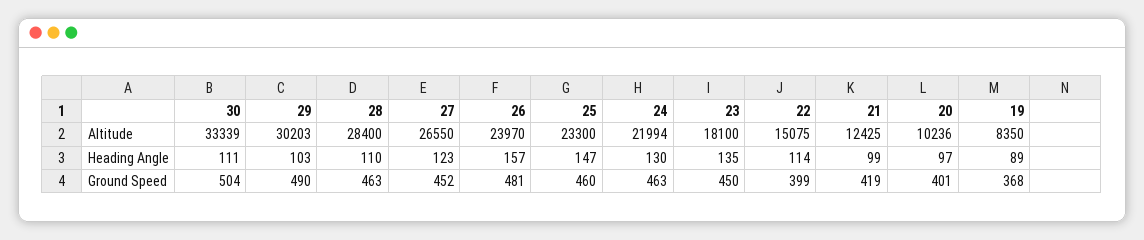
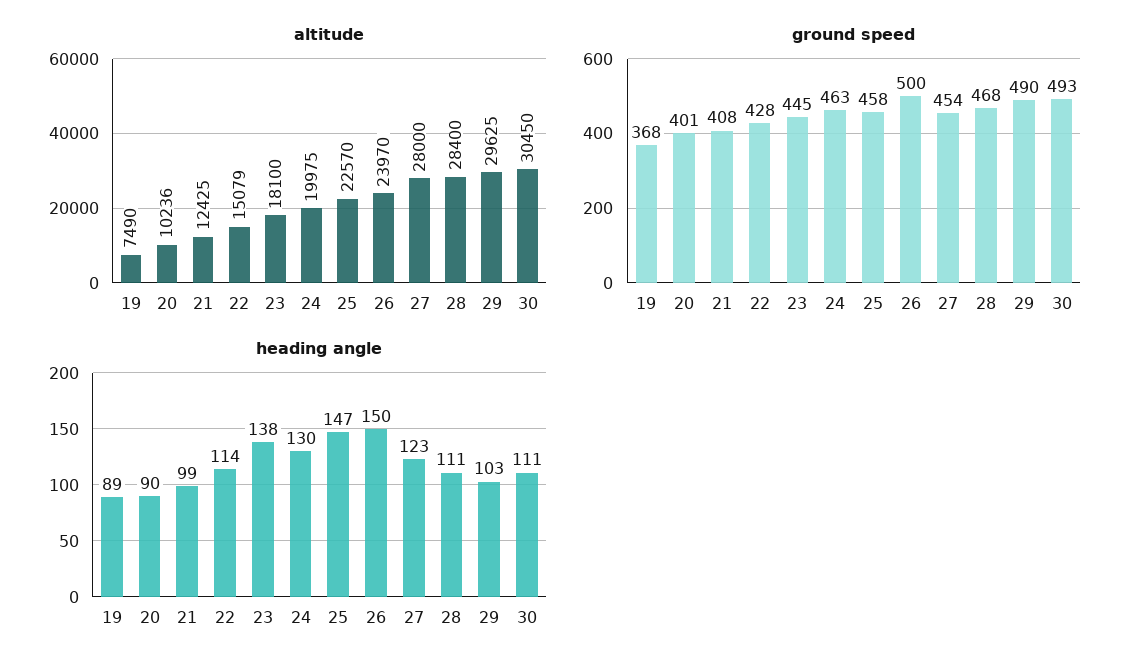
Altitude, 30: 33339 -> 30450
Altitude, 29: 30203 -> 29625
Altitude, 27: 26550 -> 28000
Altitude, 25: 23300 -> 22570
Altitude, 24: 21994 -> 19975
Altitude, 22: 15075 -> 15079
Altitude, 19: 8350 -> 7490
Heading Angle, 28: 110 -> 111
Heading Angle, 26: 157 -> 150
Heading Angle, 23: 135 -> 138
Heading Angle, 20: 97 -> 90
Ground Speed, 30: 504 -> 493
Ground Speed, 28: 463 -> 468
Ground Speed, 27: 452 -> 454
Ground Speed, 26: 481 -> 500
Ground Speed, 25: 460 -> 458
Ground Speed, 23: 450 -> 445
Ground Speed, 22: 399 -> 428
Ground Speed, 21: 419 -> 408

